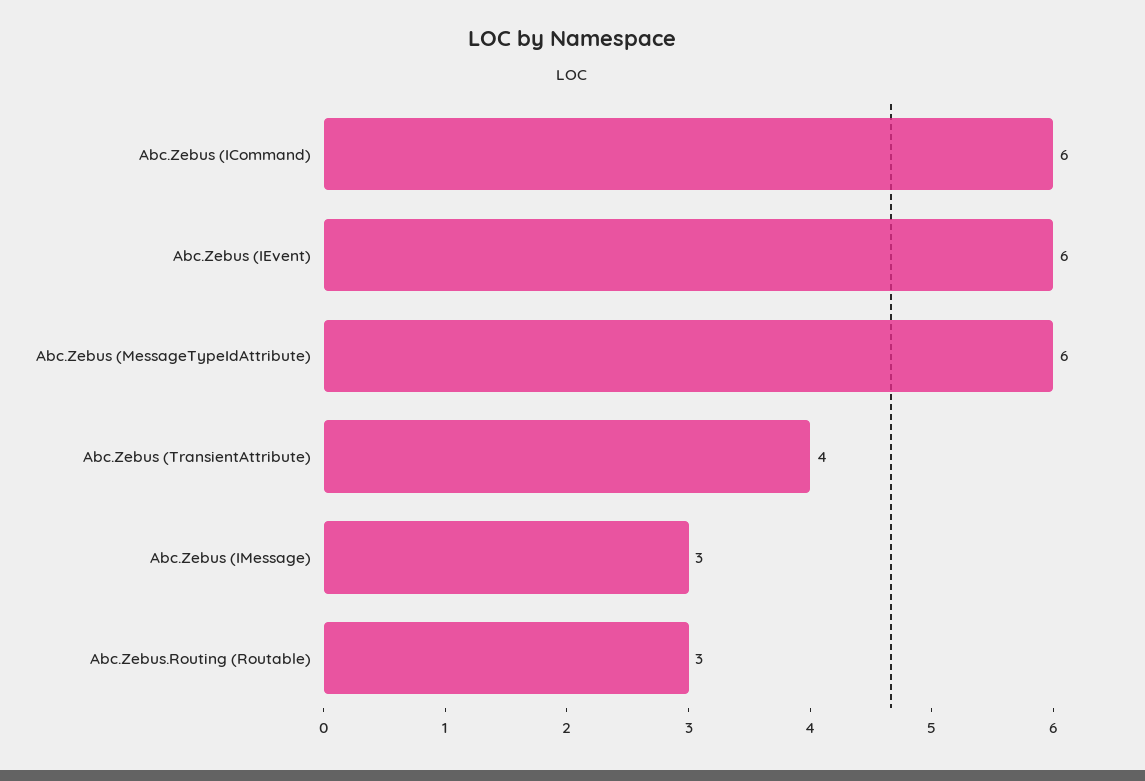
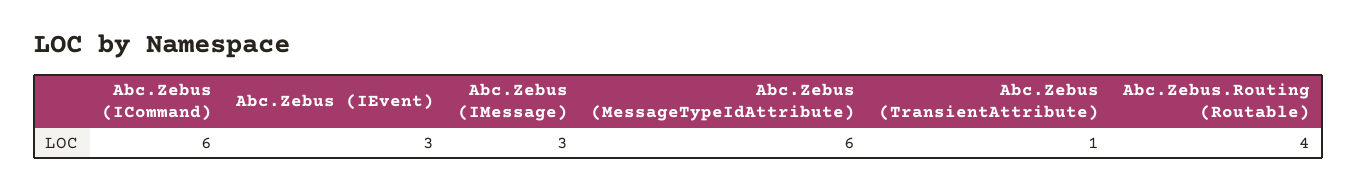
Abc.Zebus (IEvent): 6 -> 3
Abc.Zebus (TransientAttribute): 4 -> 1
Abc.Zebus.Routing (Routable): 3 -> 4

